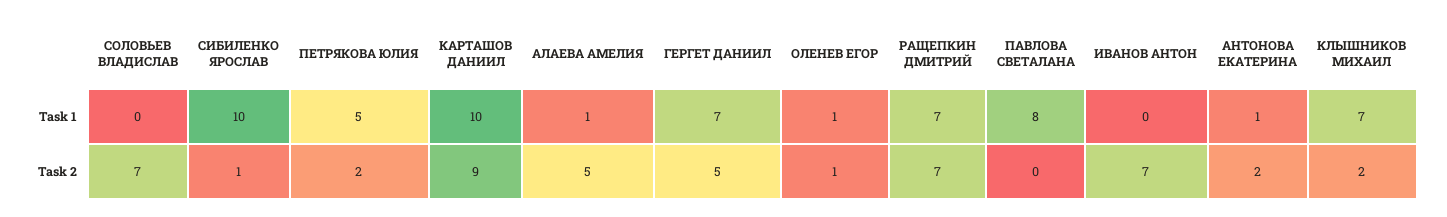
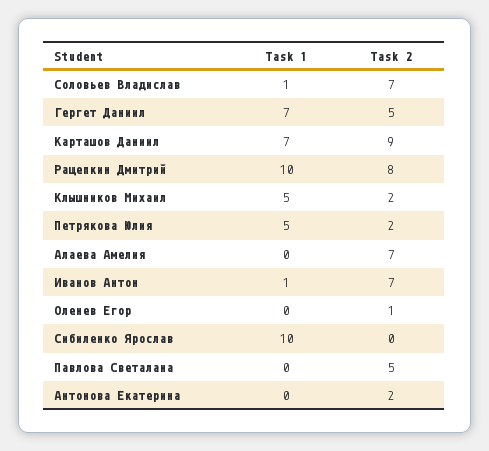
СОЛОВЬЕВ ВЛАДИСЛАВ, Task 1: 0 -> 1
КАРТАШОВ ДАНИИЛ, Task 1: 10 -> 7
АЛАЕВА АМЕЛИЯ, Task 1: 1 -> 0
ОЛЕНЕВ ЕГОР, Task 1: 1 -> 0
РАЩЕПКИН ДМИТРИЙ, Task 1: 7 -> 10
ПАВЛОВА СВЕТАЛАНА, Task 1: 8 -> 0
ИВАНОВ АНТОН, Task 1: 0 -> 1
АНТОНОВА ЕКАТЕРИНА, Task 1: 1 -> 0
КЛЫШНИКОВ МИХАИЛ, Task 1: 7 -> 5
СИБИЛЕНКО ЯРОСЛАВ, Task 2: 1 -> 0
АЛАЕВА АМЕЛИЯ, Task 2: 5 -> 7
РАЩЕПКИН ДМИТРИЙ, Task 2: 7 -> 8
ПАВЛОВА СВЕТАЛАНА, Task 2: 0 -> 5

